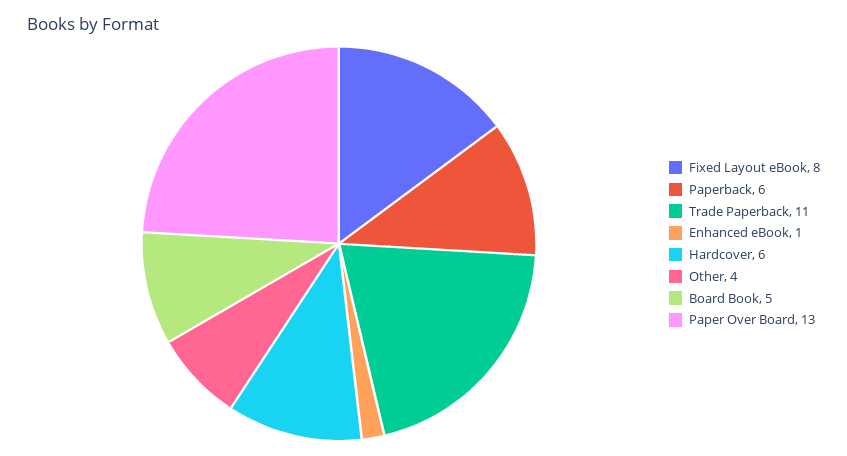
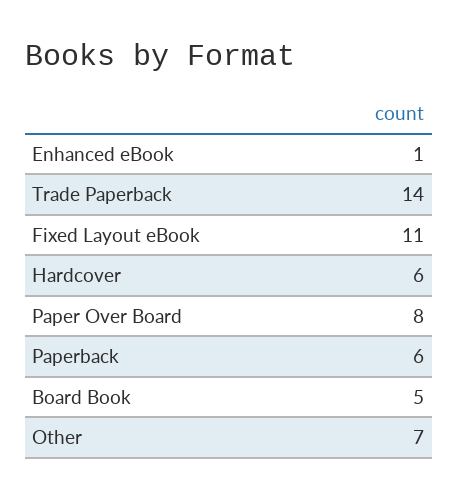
Fixed Layout eBook: 8 -> 11
Trade Paperback: 11 -> 14
Other: 4 -> 7
Paper Over Board: 13 -> 8

